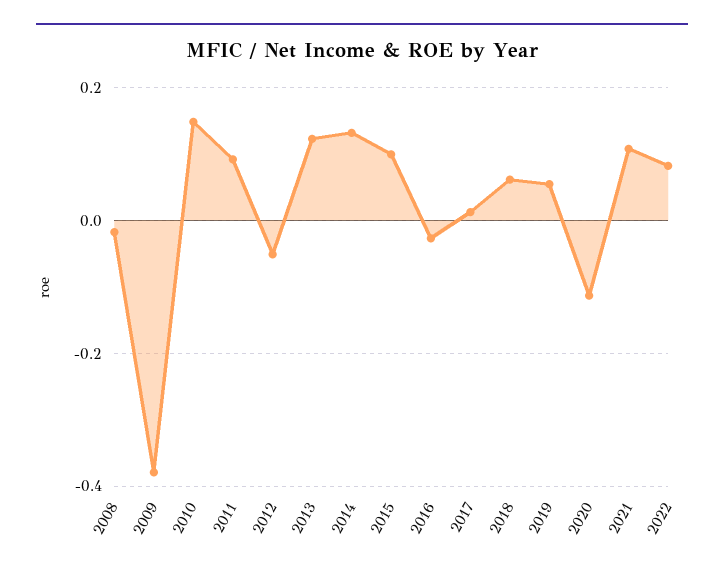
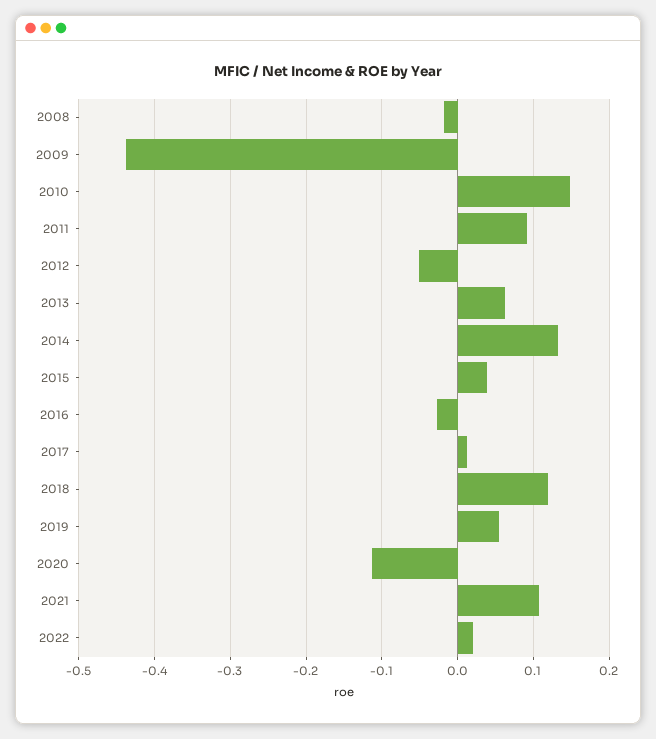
2009: -0.38 -> -0.44
2013: 0.12 -> 0.06
2015: 0.1 -> 0.04
2018: 0.06 -> 0.12
2022: 0.08 -> 0.02

